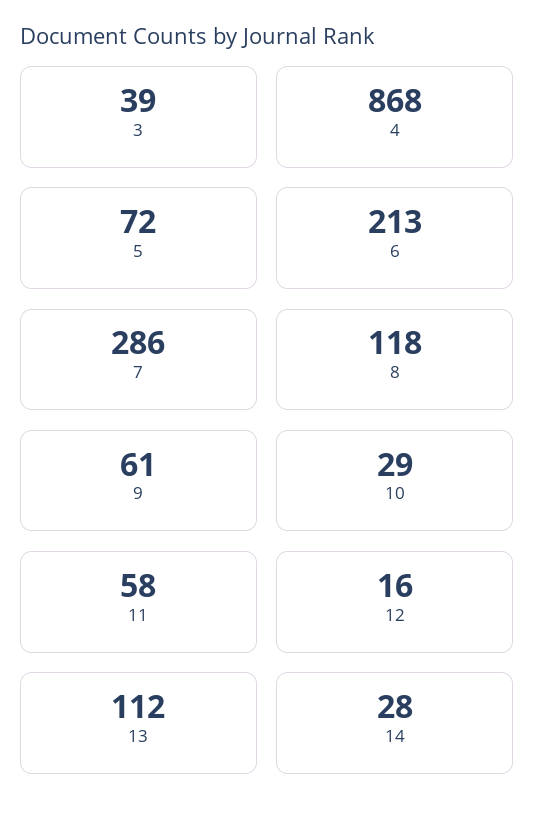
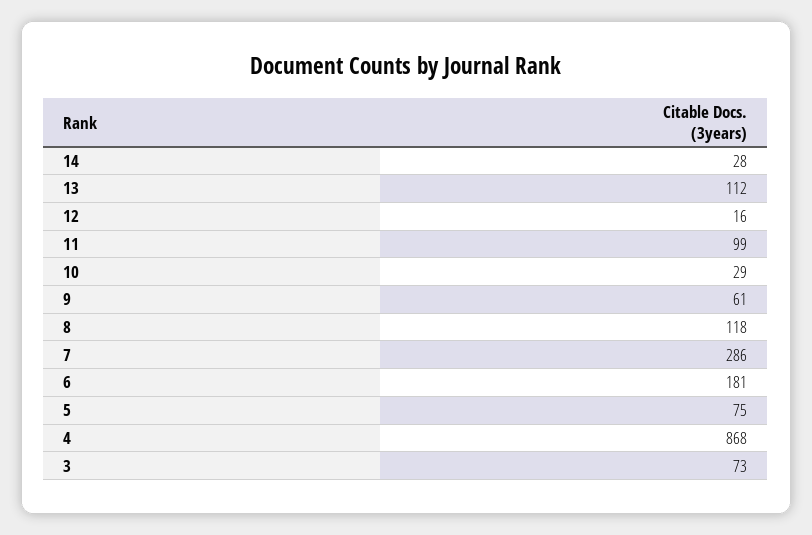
3: 39 -> 73
5: 72 -> 75
6: 213 -> 181
11: 58 -> 99

